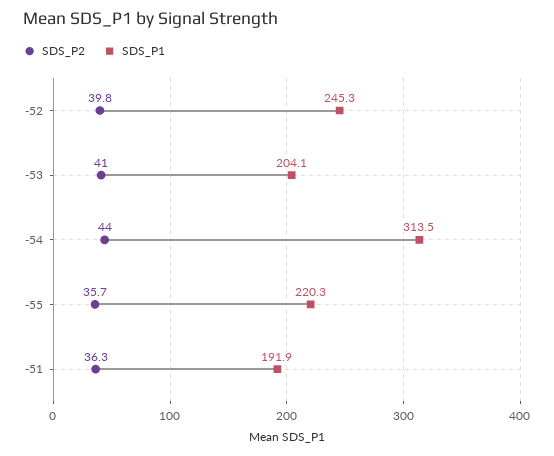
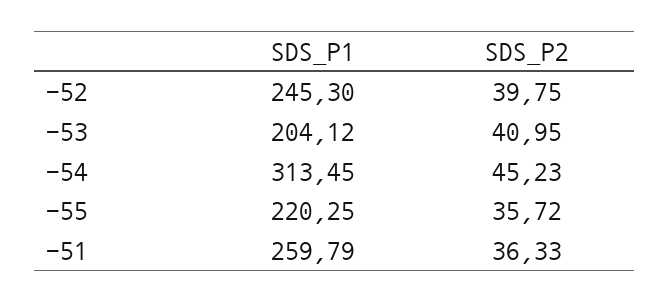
SDS_P2, -54: 44 -> 45.23
SDS_P1, -51: 191.9 -> 259.79

